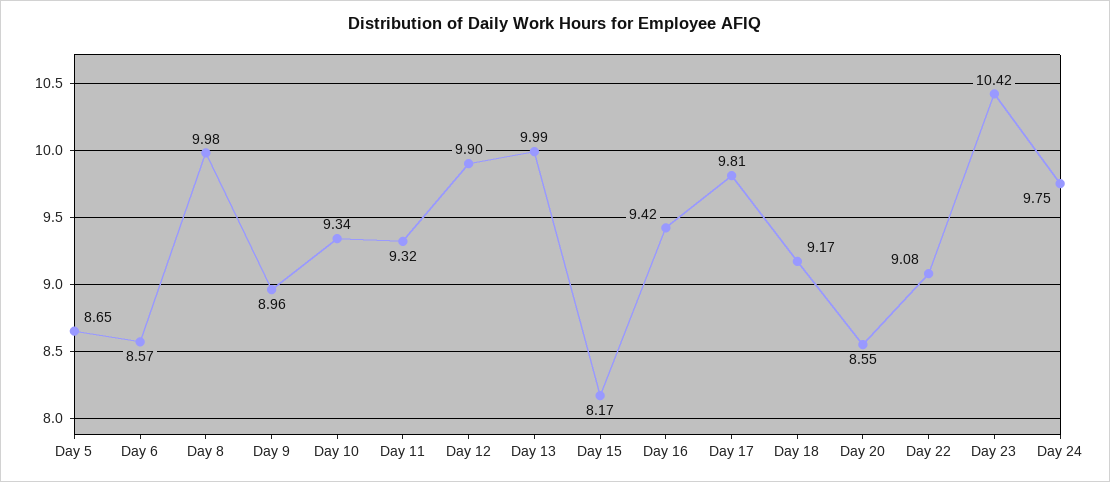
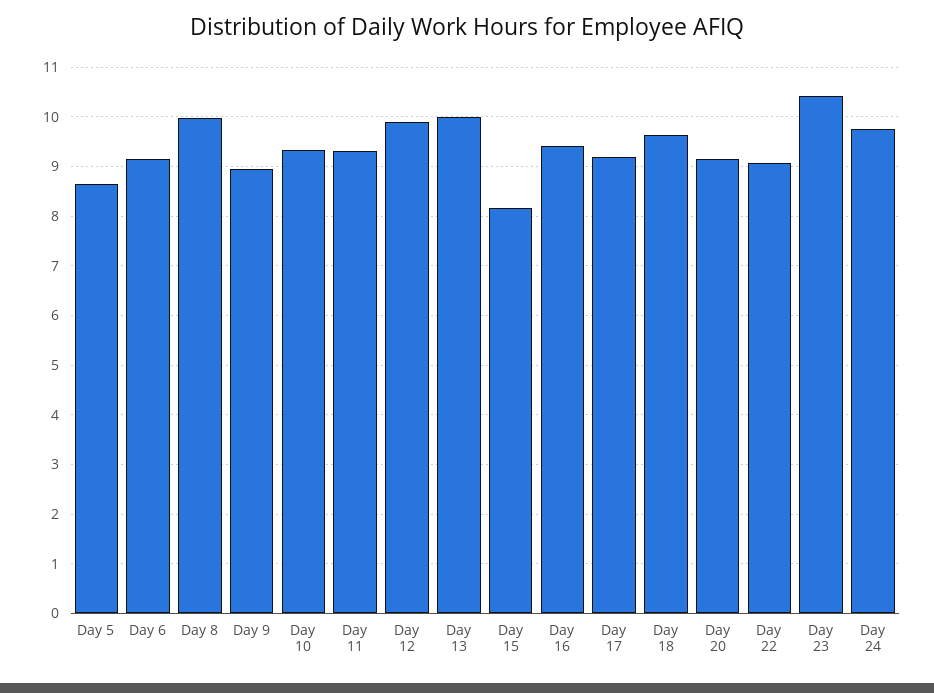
Day 6: 8.57 -> 9.2
Day 17: 9.81 -> 9.2
Day 18: 9.17 -> 9.6
Day 20: 8.55 -> 9.2

